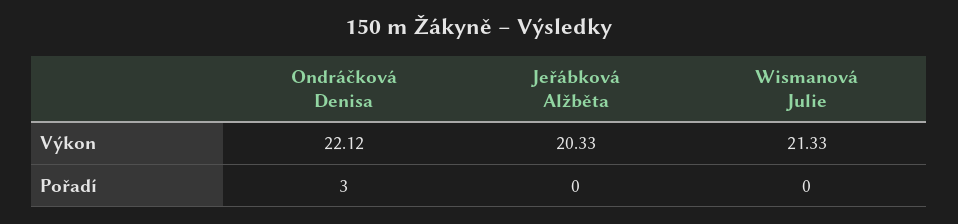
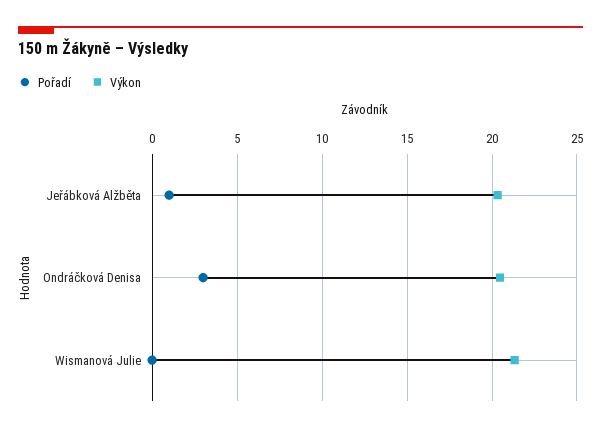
Výkon, Ondráčková Denisa: 22.12 -> 20.5
Pořadí, Jeřábková Alžběta: 0 -> 1

